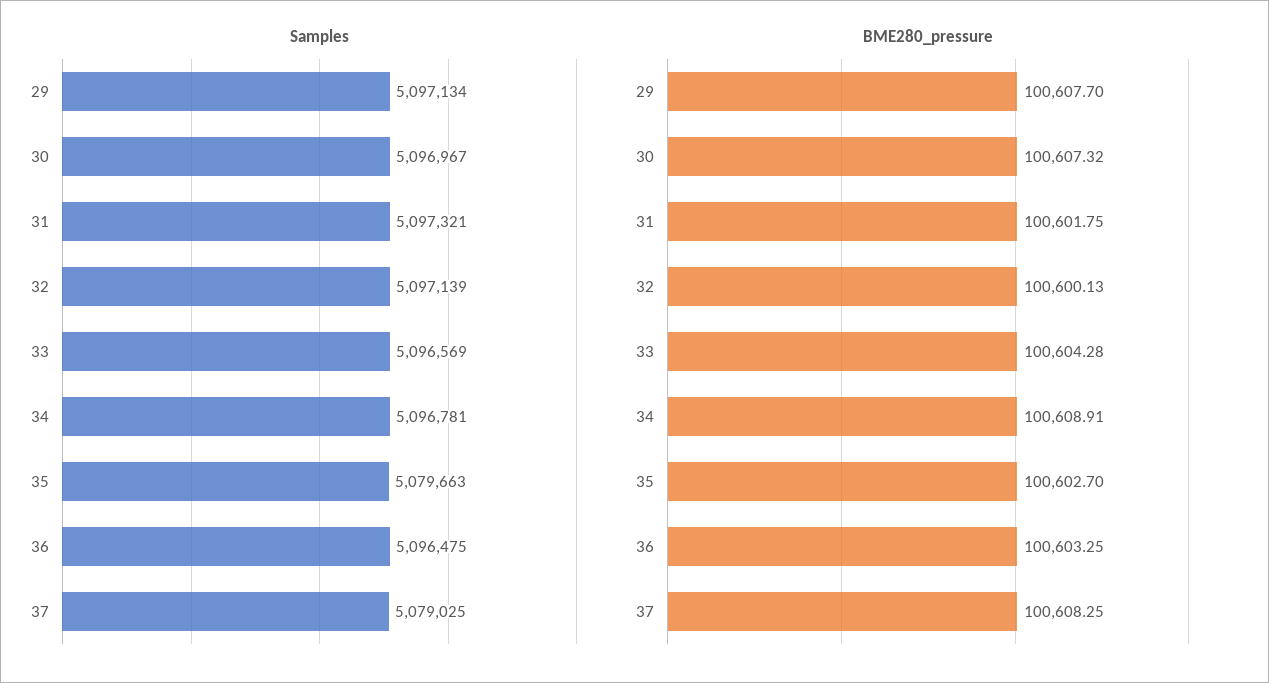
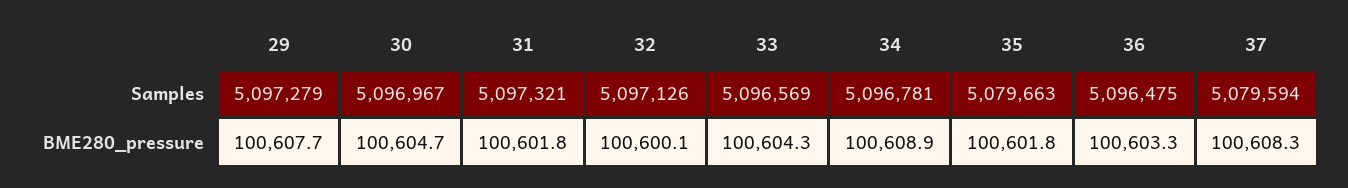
Samples, 29: 5097134 -> 5097279
Samples, 32: 5097139 -> 5097126
Samples, 37: 5079025 -> 5079594
BME280_pressure, 30: 100607.32 -> 100604.7
BME280_pressure, 35: 100602.7 -> 100601.8

